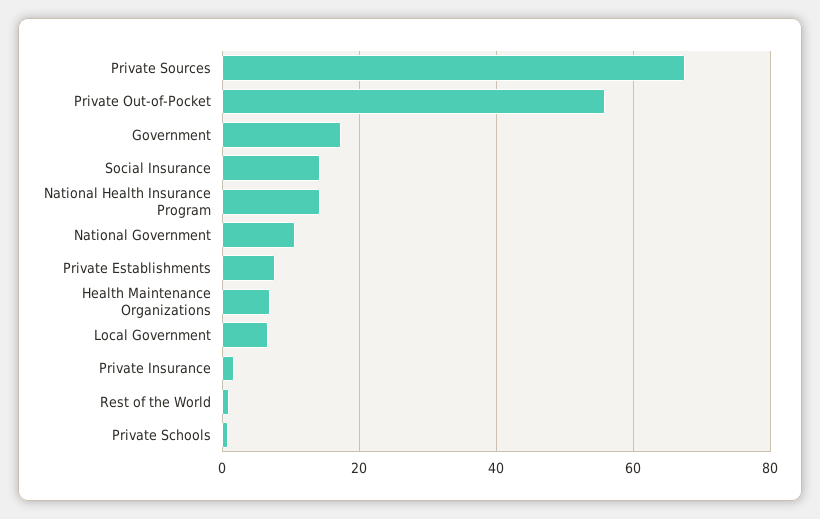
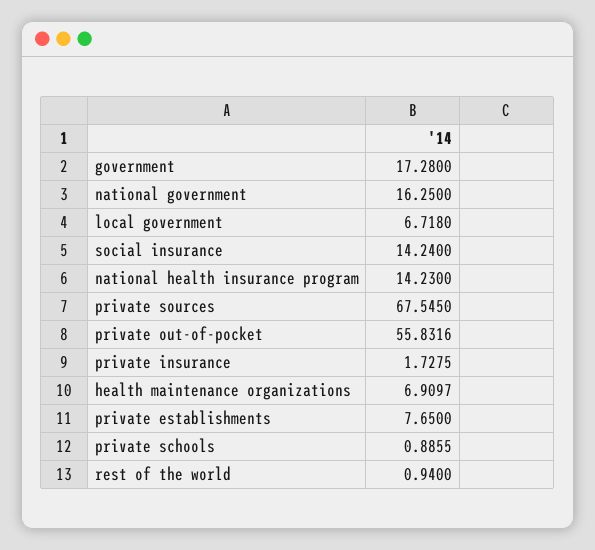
National Government: 10 -> 16.25

